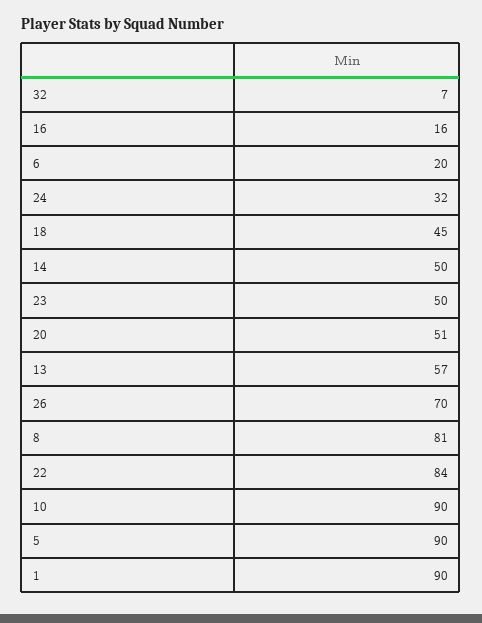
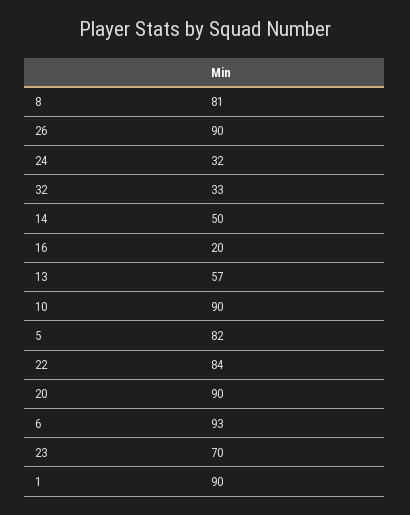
32: 7 -> 33
16: 16 -> 20
6: 20 -> 93
18: 45 -> none
23: 50 -> 70
20: 51 -> 90
26: 70 -> 90
5: 90 -> 82

